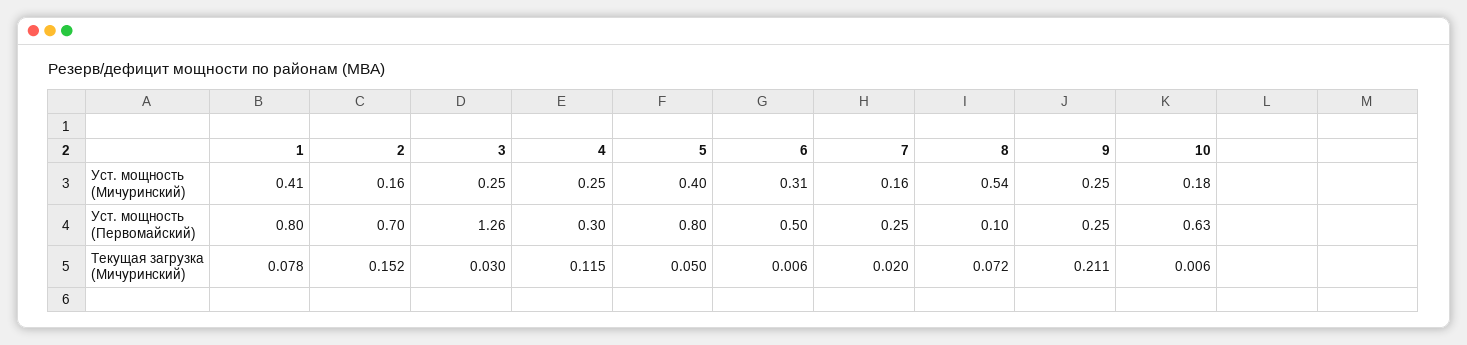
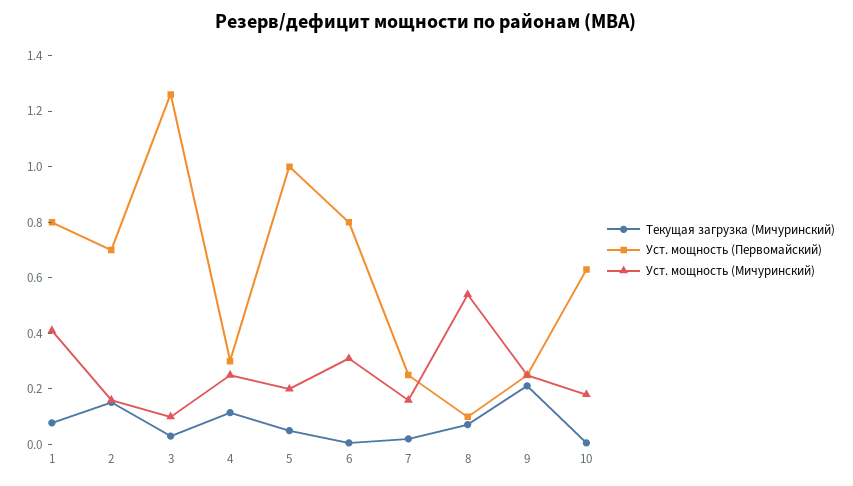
Уст. мощность (Мичуринский), 3: 0.25 -> 0.1
Уст. мощность (Мичуринский), 5: 0.4 -> 0.2
Уст. мощность (Первомайский), 5: 0.8 -> 1
Уст. мощность (Первомайский), 6: 0.5 -> 0.8

